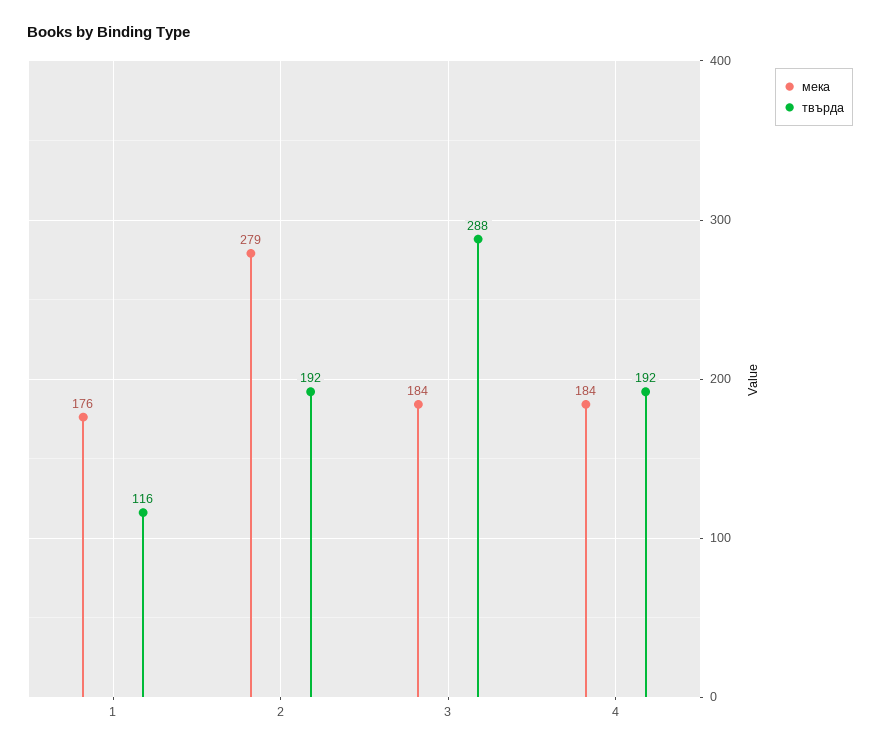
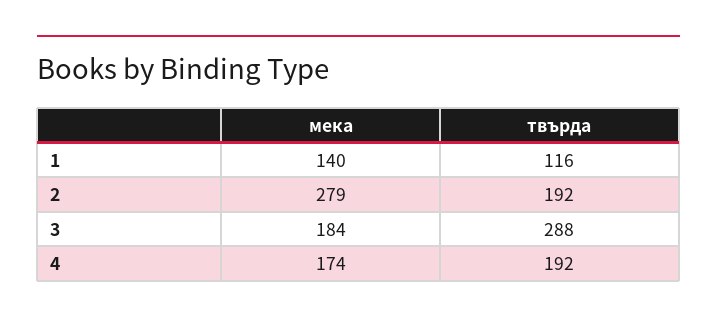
мека, 1: 176 -> 140
мека, 4: 184 -> 174

